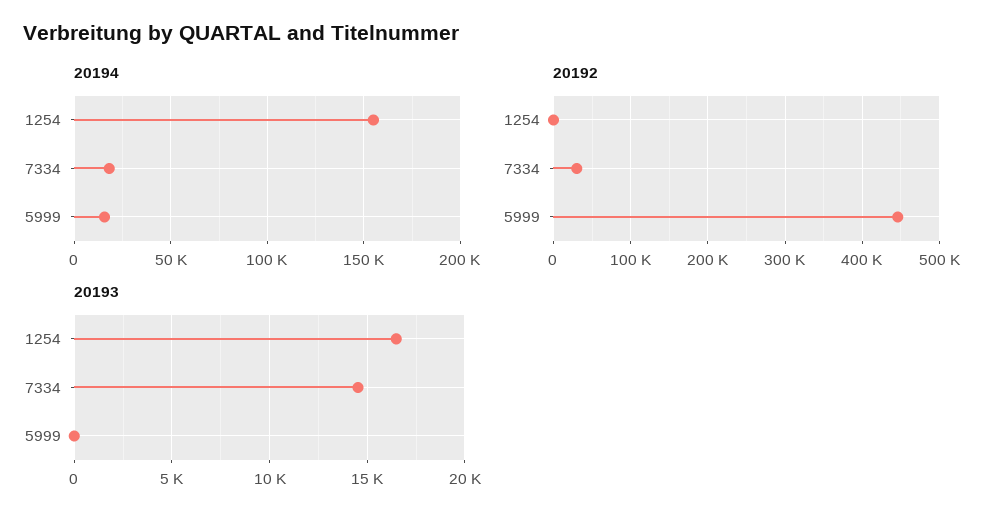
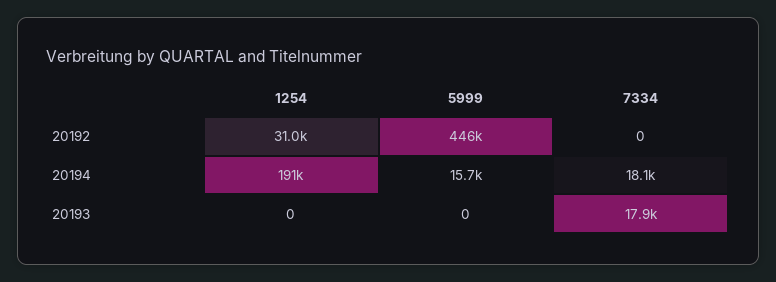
20194, 1254: 155000 -> 191000
20192, 1254: 0 -> 31000
20192, 7334: 30000 -> 0
20193, 1254: 16500 -> 0
20193, 7334: 14500 -> 17900

